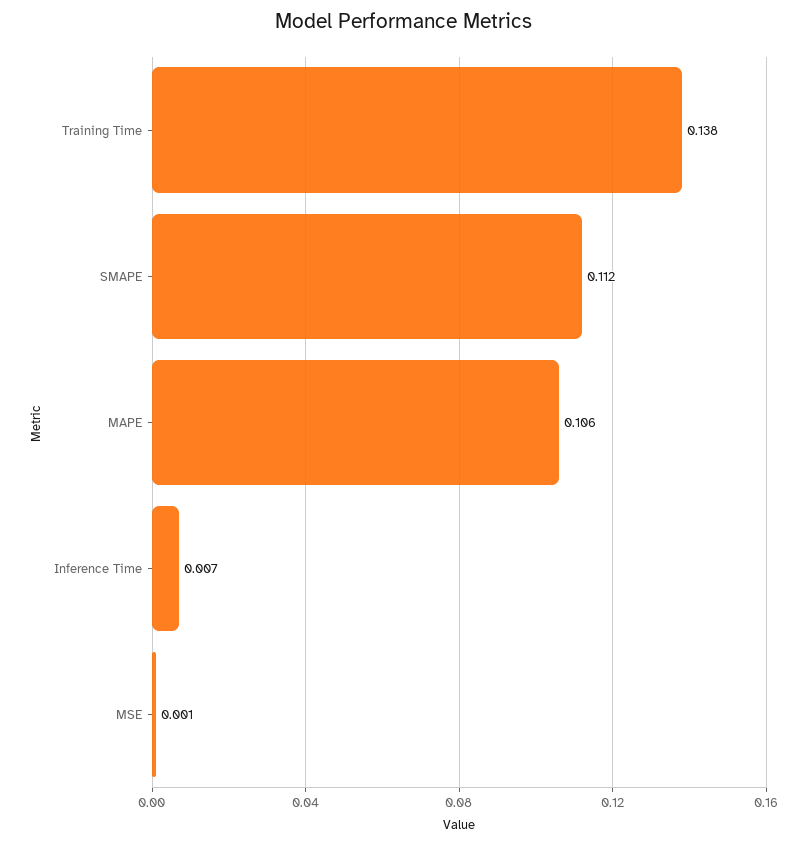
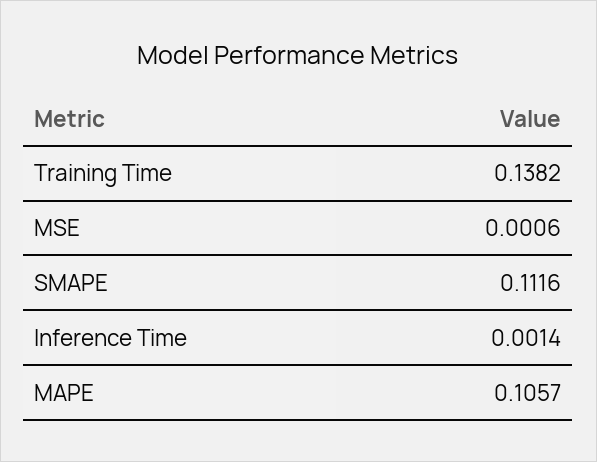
Inference Time: 0.007 -> 0.0014

